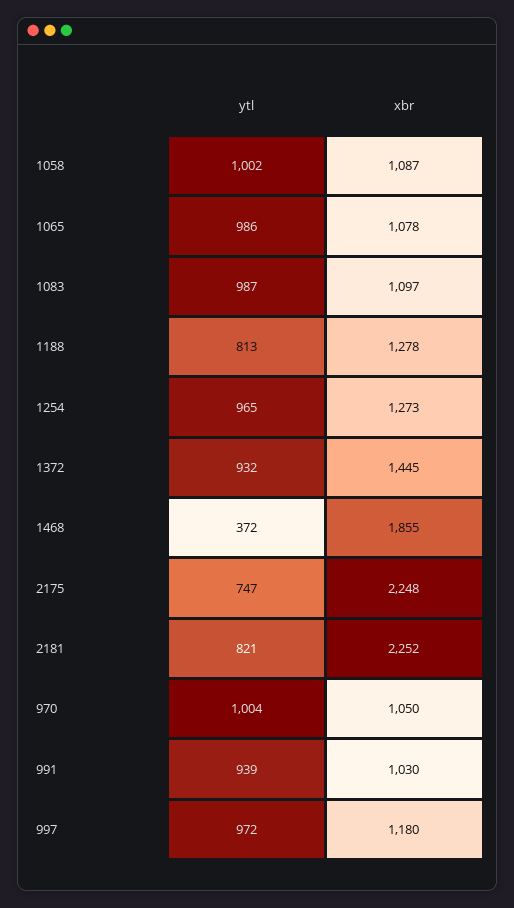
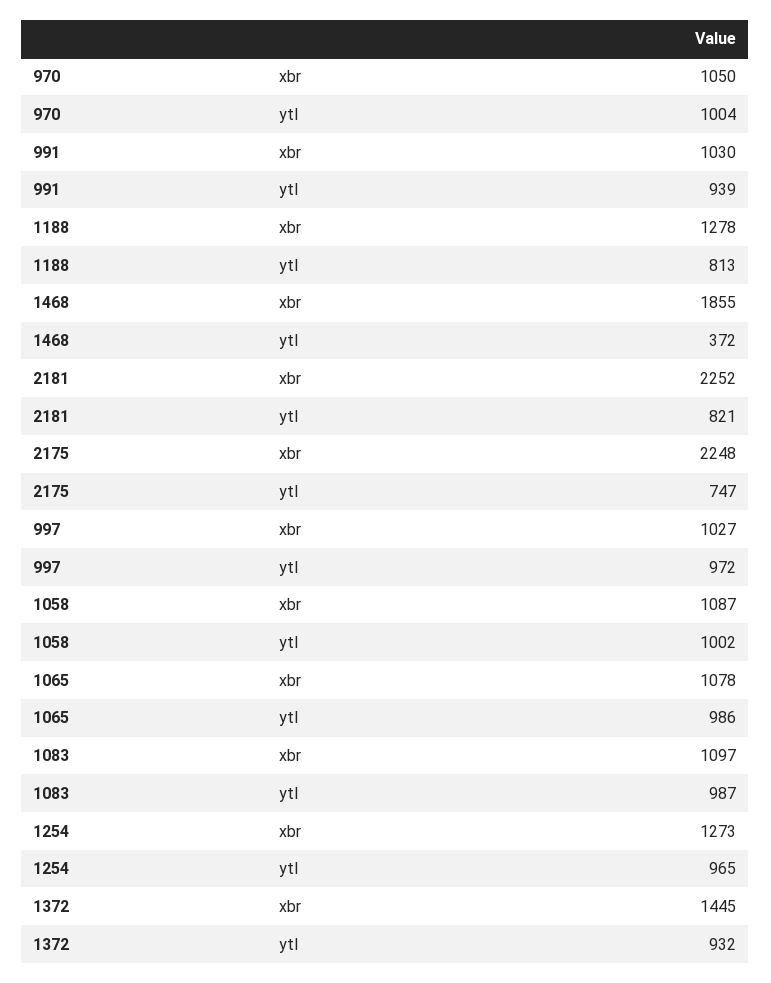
xbr, 997: 1180 -> 1027

